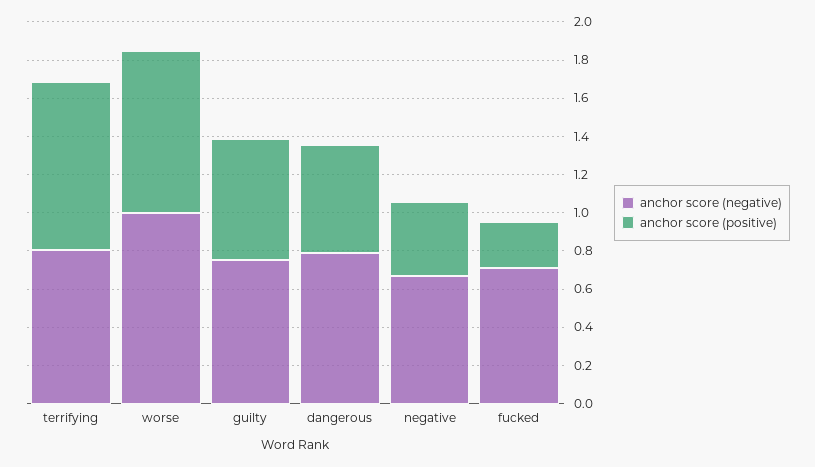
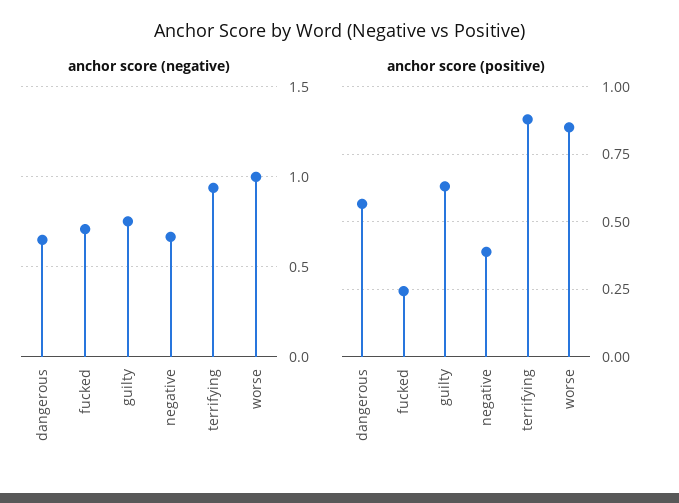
anchor score (negative), terrifying: 0.8 -> 0.95
anchor score (negative), dangerous: 0.8 -> 0.65

